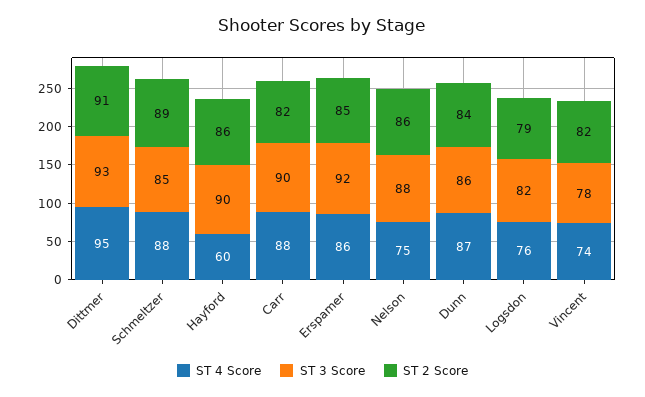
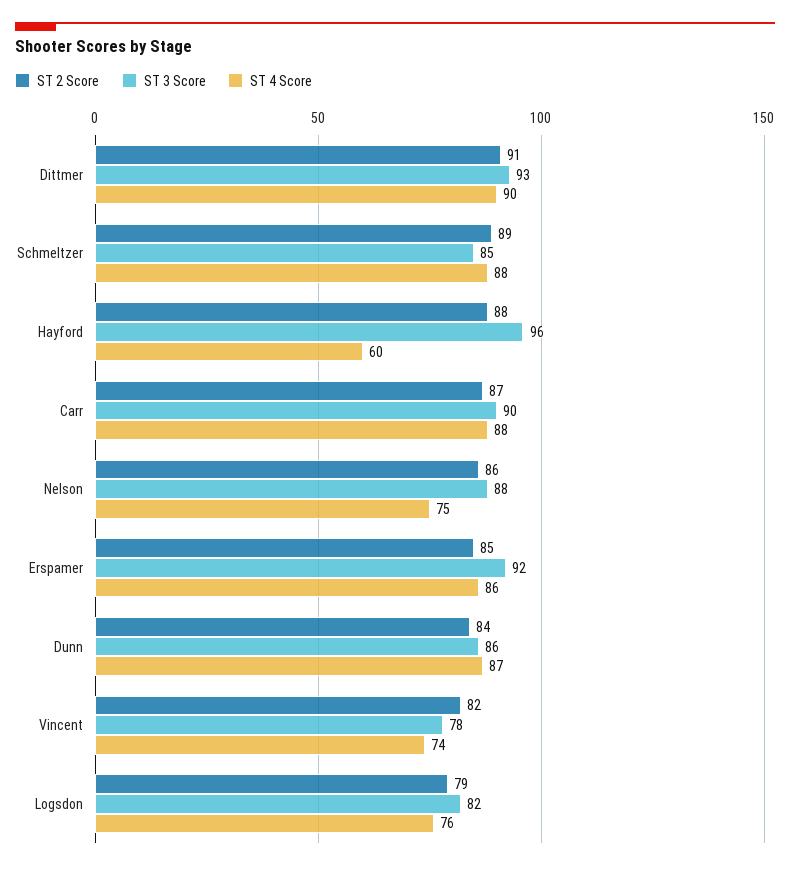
ST 4 Score, Dittmer: 95 -> 90
ST 3 Score, Hayford: 90 -> 96
ST 2 Score, Hayford: 86 -> 88
ST 2 Score, Carr: 82 -> 87

